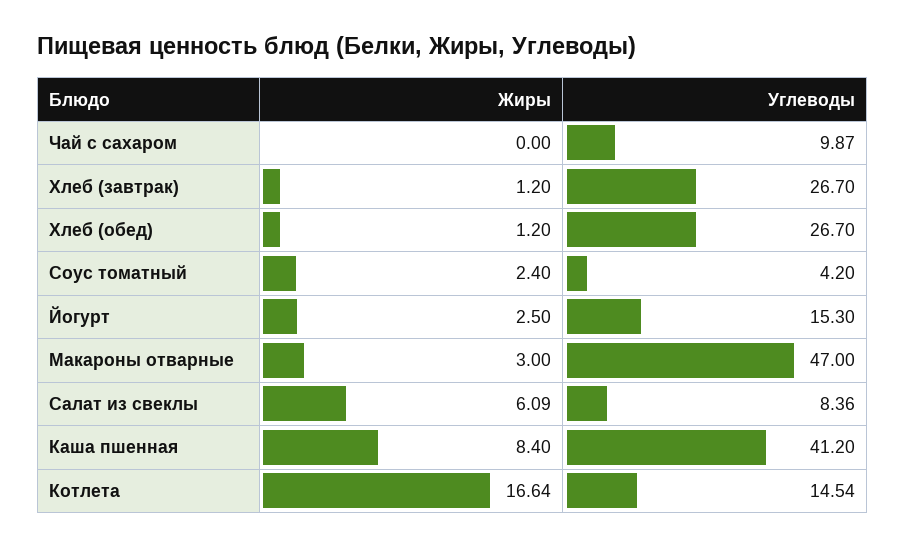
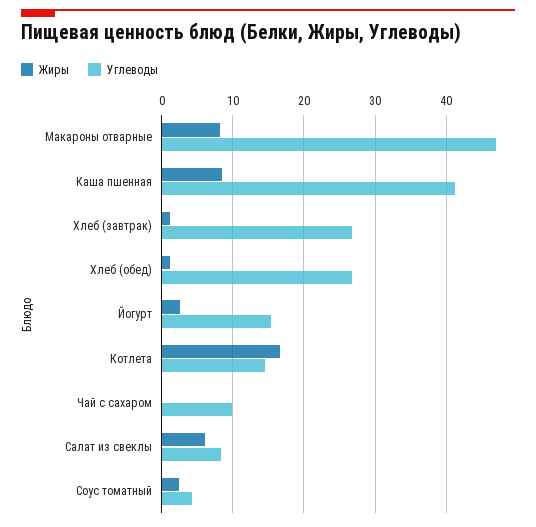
Жиры, Макароны отварные: 3 -> 8

